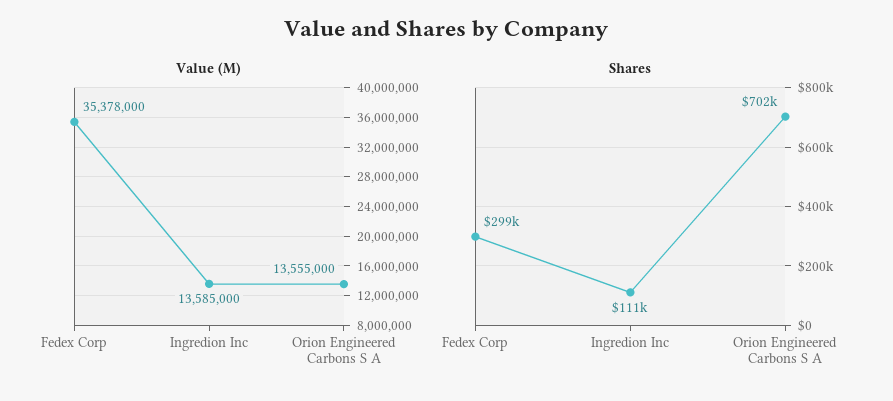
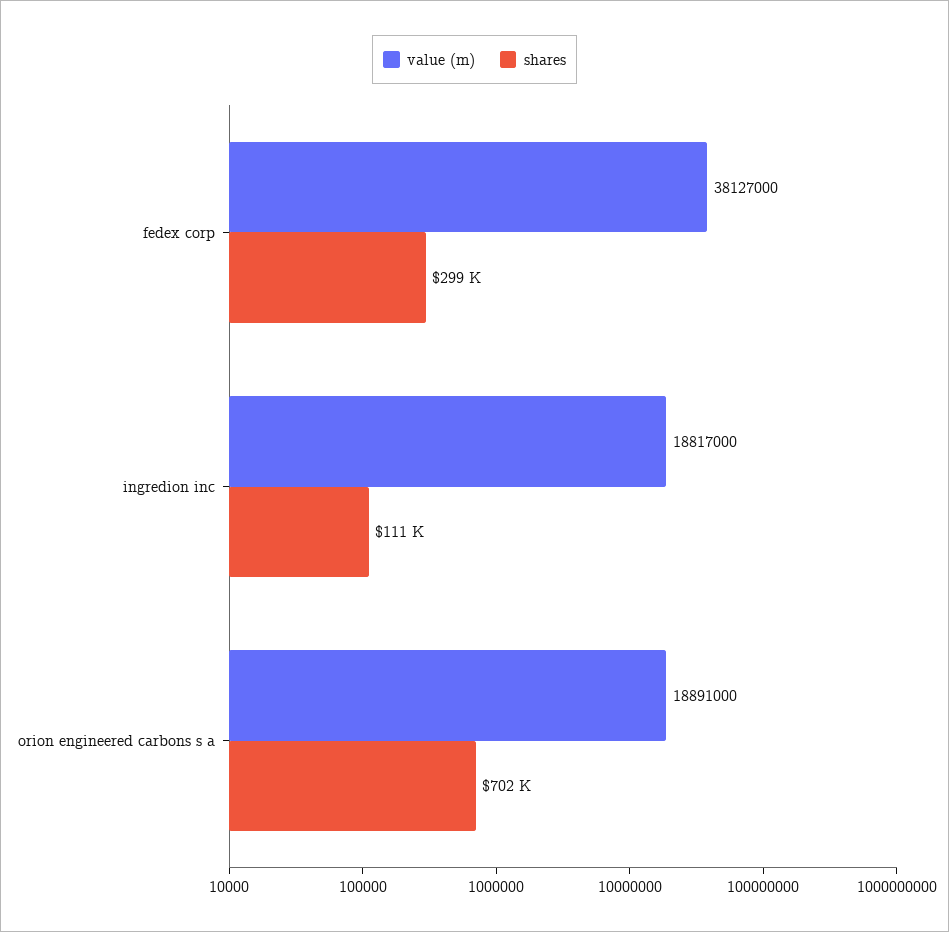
Value (M), Fedex Corp: 35378000 -> 38127000
Value (M), Ingredion Inc: 13585000 -> 18817000
Value (M), Orion Engineered Carbons S A: 13555000 -> 18891000

